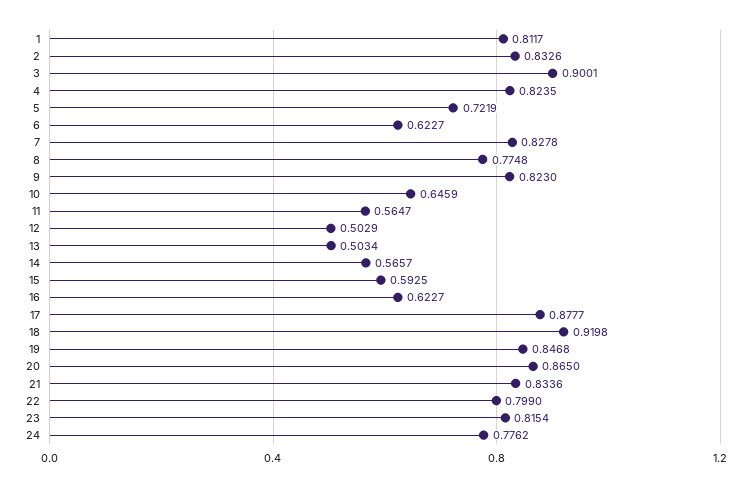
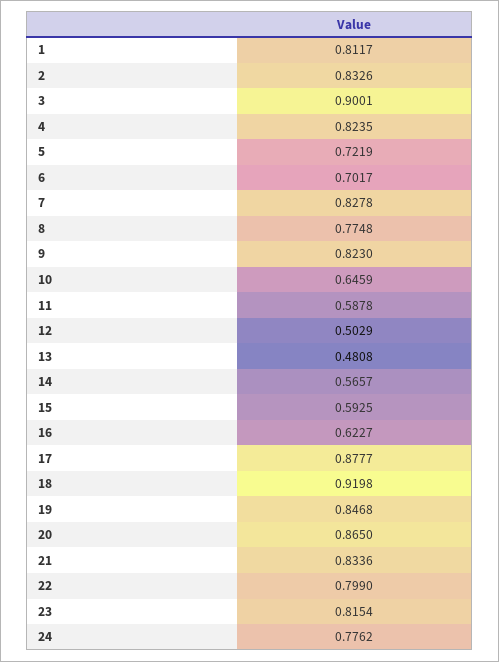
6: 0.6227 -> 0.7017
11: 0.5647 -> 0.5878
13: 0.5034 -> 0.4808

